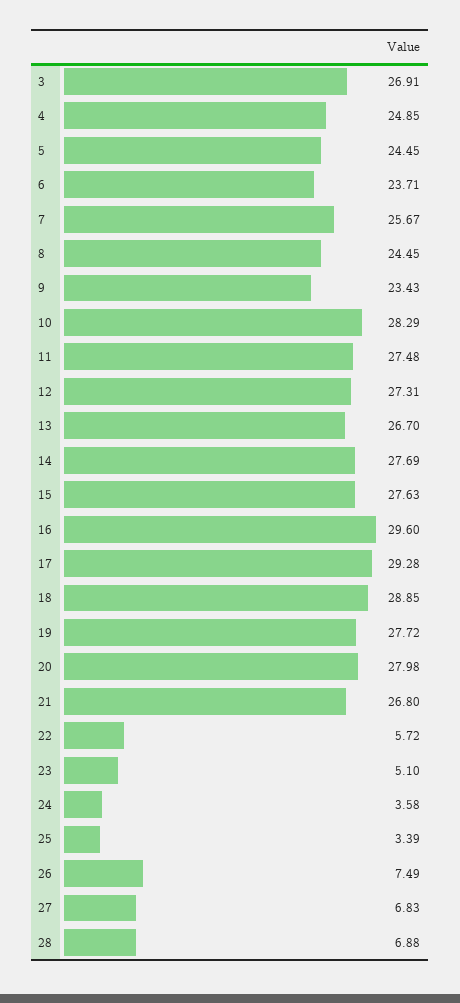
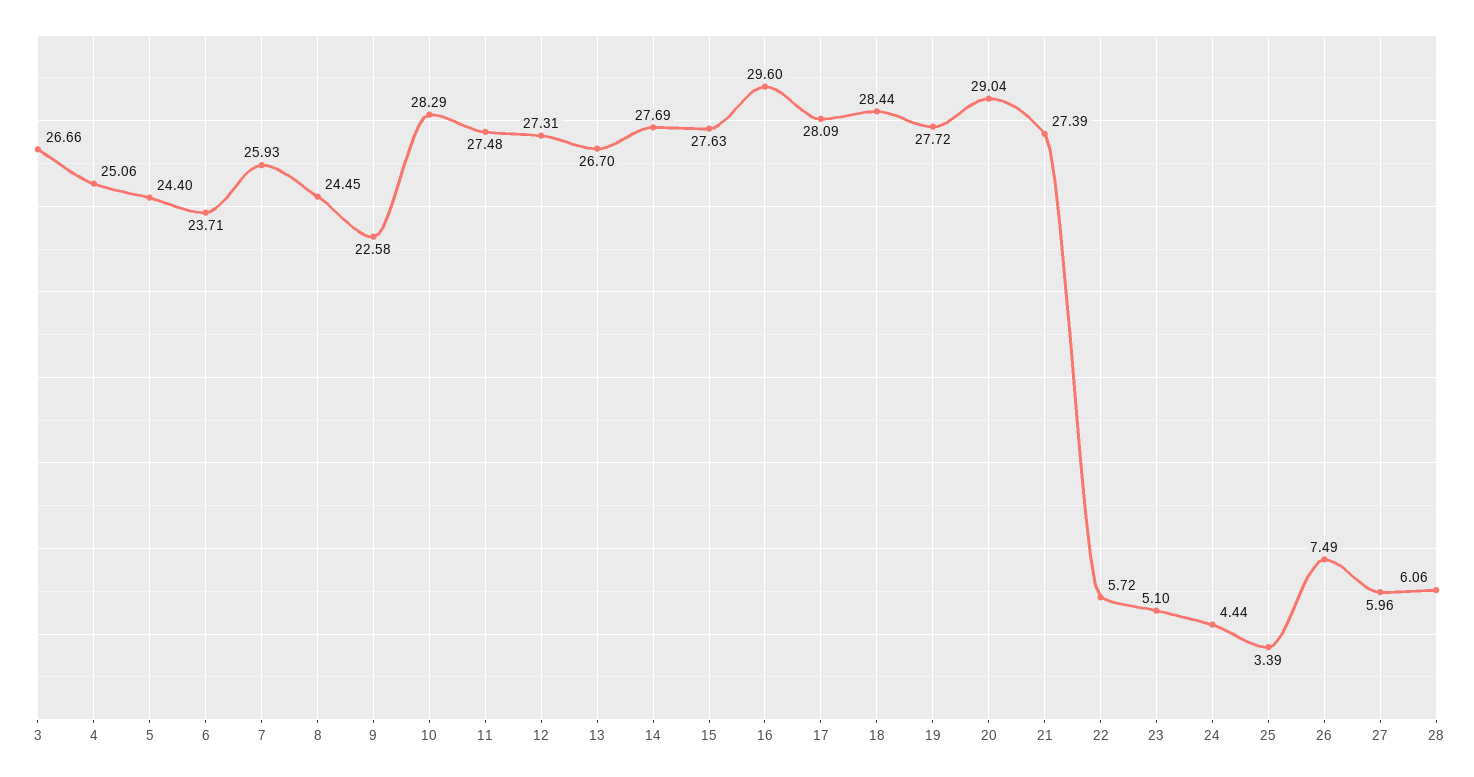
3: 26.91 -> 26.66
4: 24.85 -> 25.06
5: 24.45 -> 24.4
7: 25.67 -> 25.93
9: 23.43 -> 22.58
17: 29.28 -> 28.09
18: 28.85 -> 28.44
20: 27.98 -> 29.04
21: 26.8 -> 27.39
24: 3.58 -> 4.44
27: 6.83 -> 5.96
28: 6.88 -> 6.06

